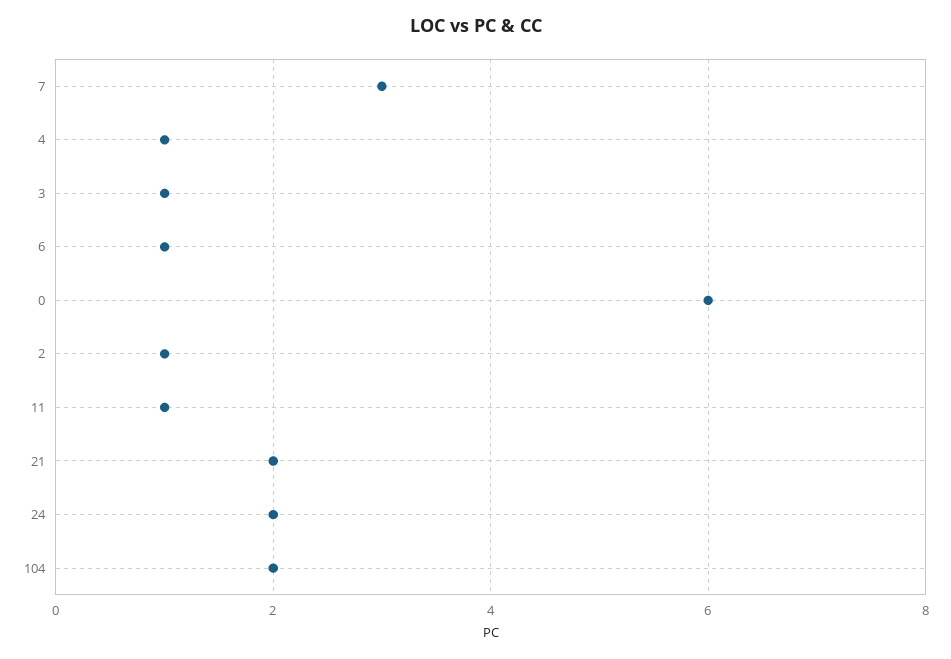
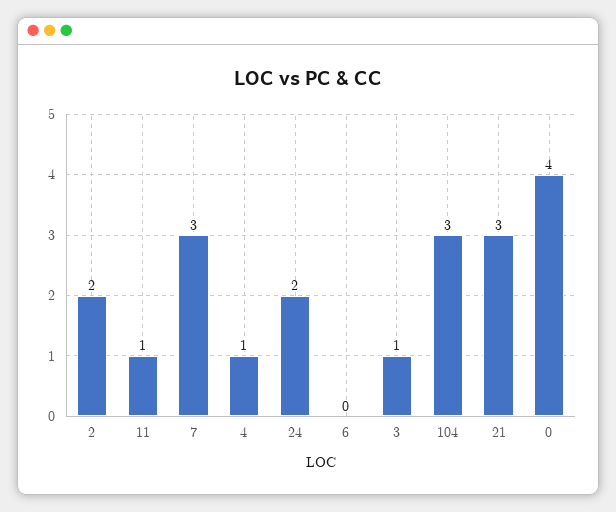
6: 1 -> 0
0: 6 -> 4
2: 1 -> 2
21: 2 -> 3
104: 2 -> 3

